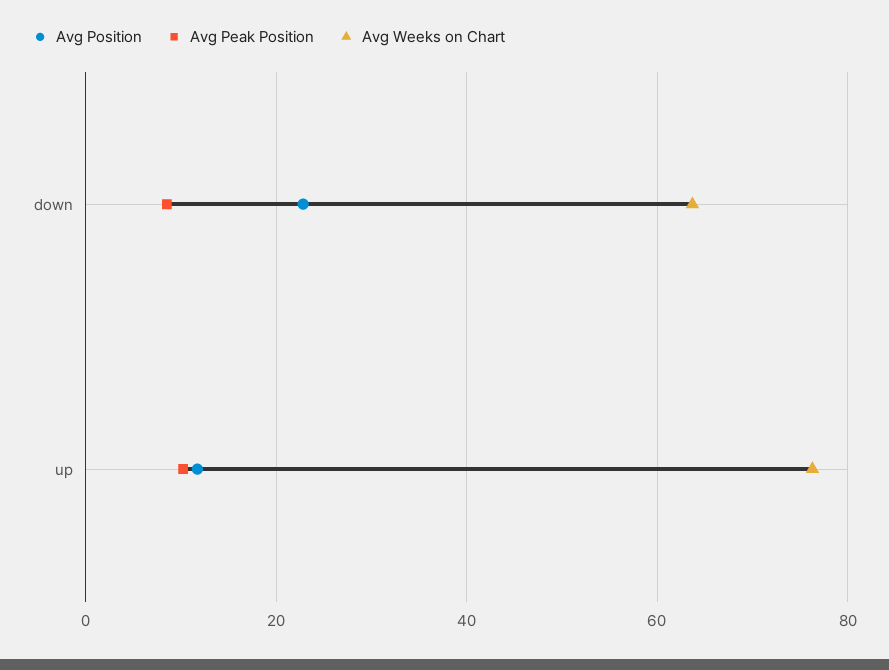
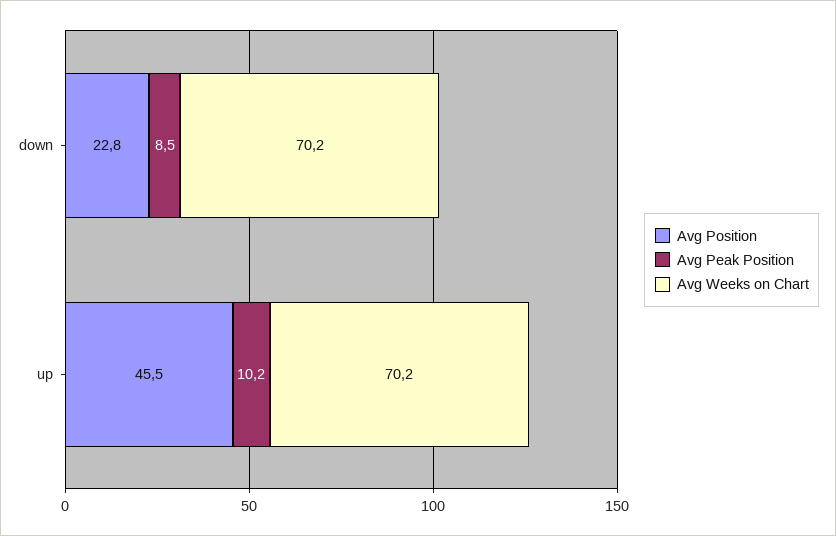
Avg Weeks on Chart, down: 64 -> 70.2
Avg Position, up: 12 -> 45.5
Avg Weeks on Chart, up: 76 -> 70.2

